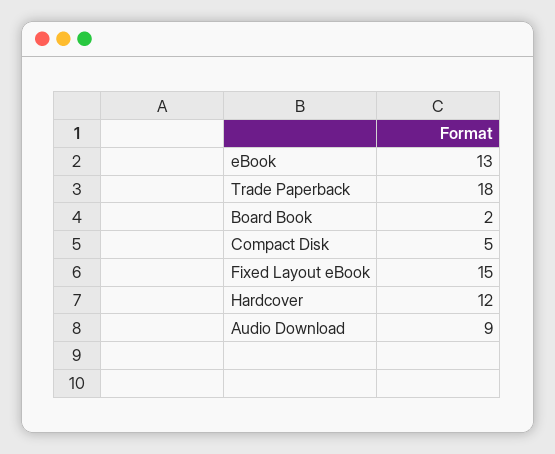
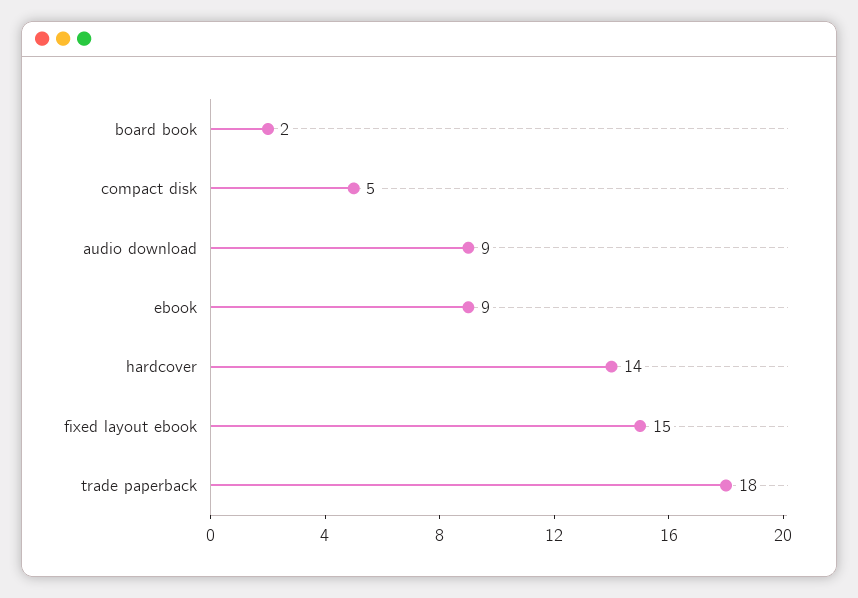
eBook: 13 -> 9
Hardcover: 12 -> 14

